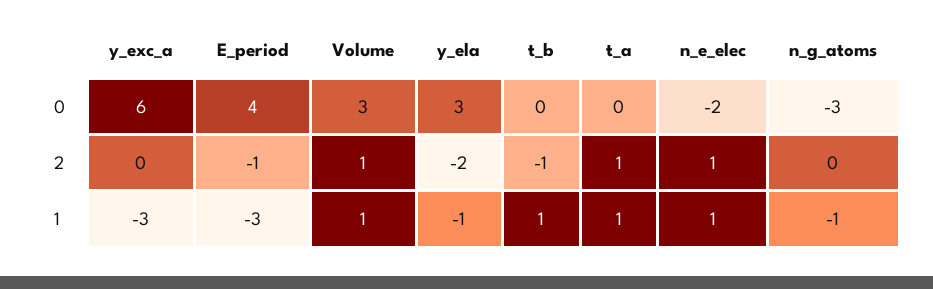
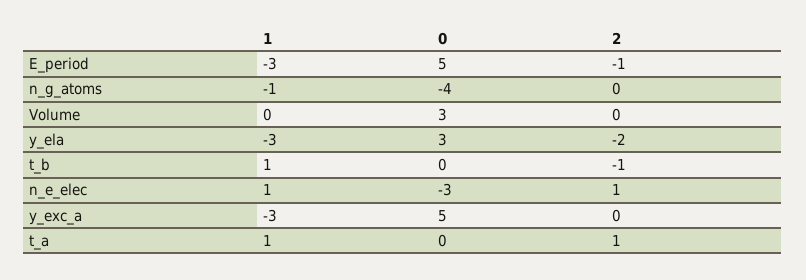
y_exc_a, 0: 6 -> 5
E_period, 0: 4 -> 5
n_e_elec, 0: -2 -> -3
n_g_atoms, 0: -3 -> -4
Volume, 2: 1 -> 0
Volume, 1: 1 -> 0
y_ela, 1: -1 -> -3

